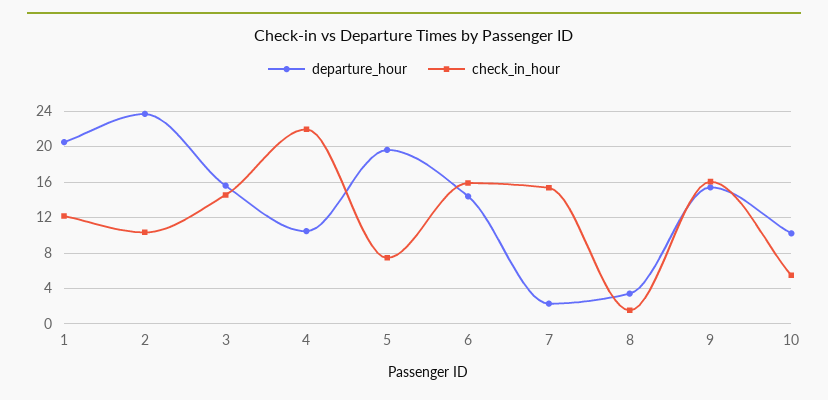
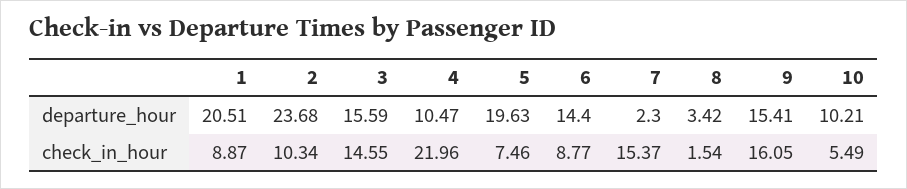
check_in_hour, 1: 12 -> 8.87
check_in_hour, 6: 16 -> 8.77

